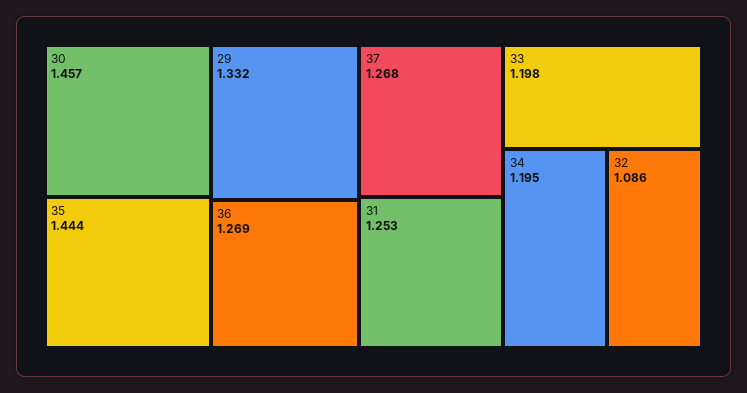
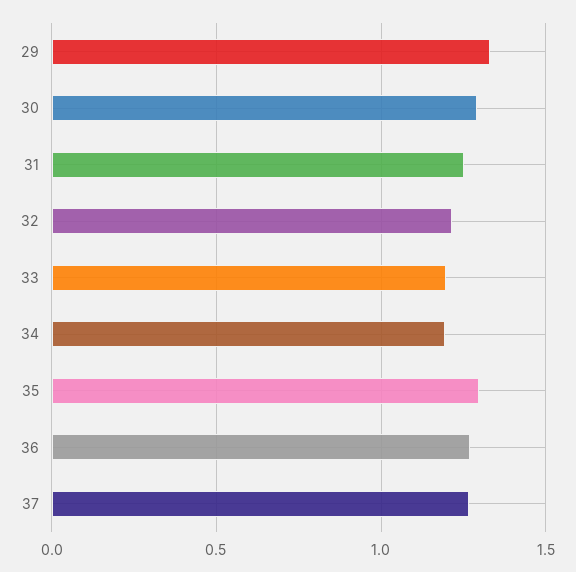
30: 1.457 -> 1.3
35: 1.444 -> 1.3
32: 1.086 -> 1.2

